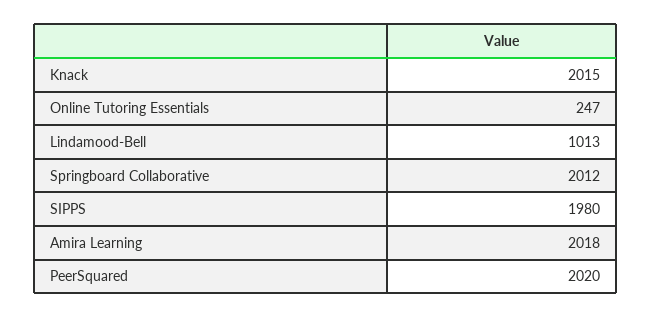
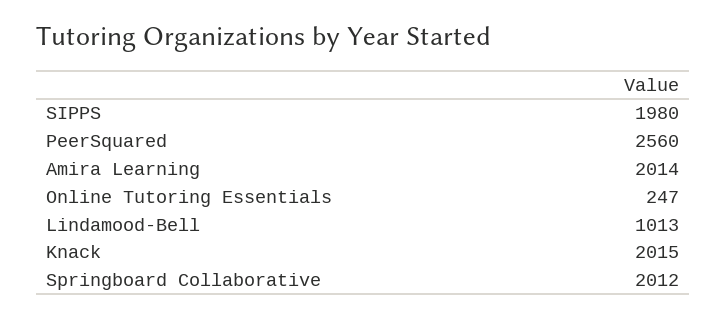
Amira Learning: 2018 -> 2014
PeerSquared: 2020 -> 2560

